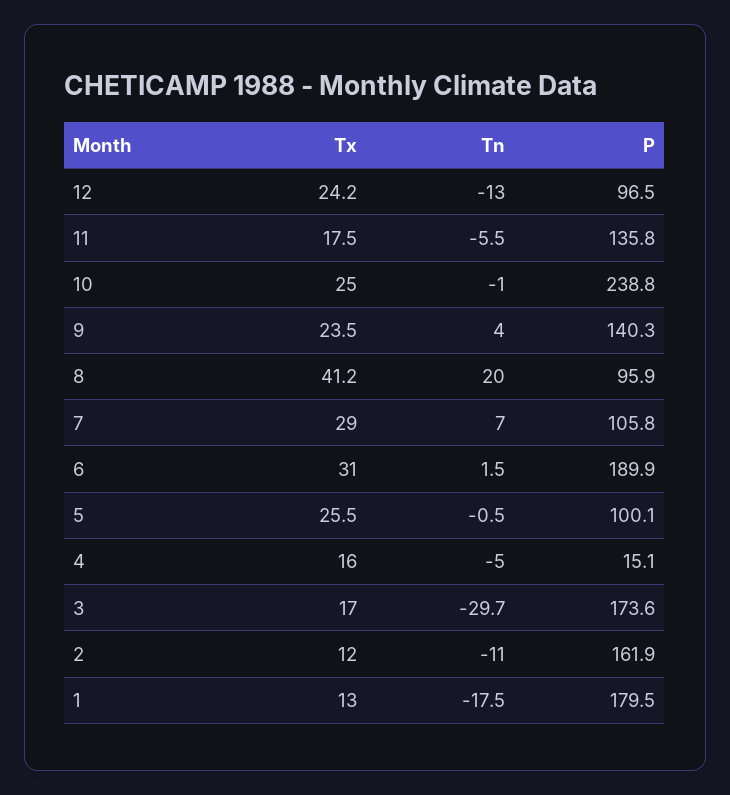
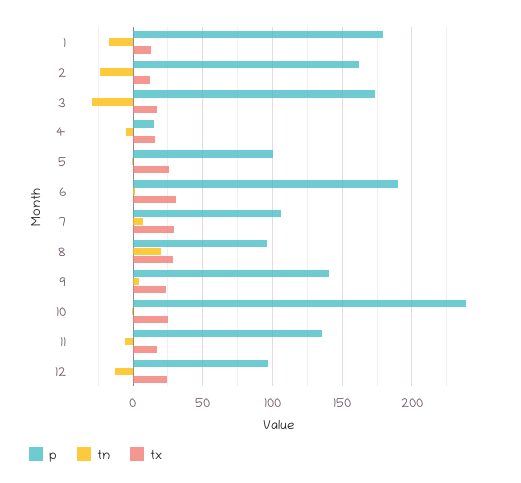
Tx, 8: 41.2 -> 30
Tn, 2: -11 -> -25

